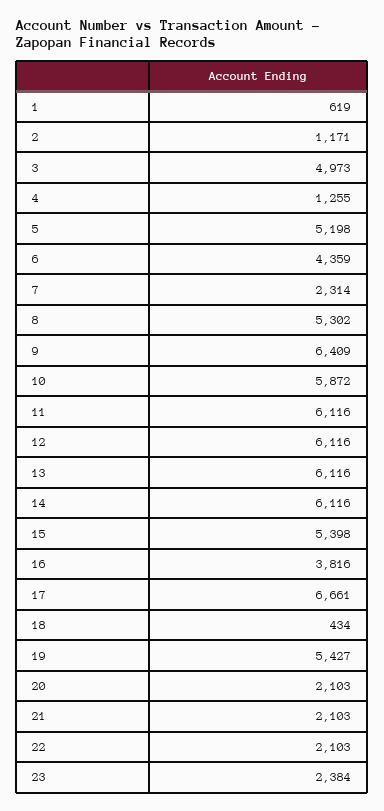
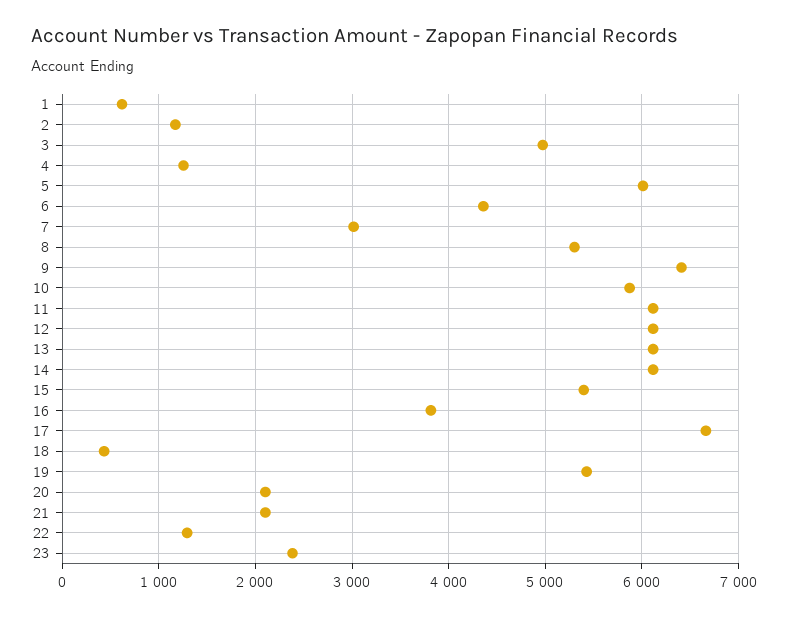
5: 5198 -> 6000
7: 2314 -> 3000
22: 2103 -> 1300

